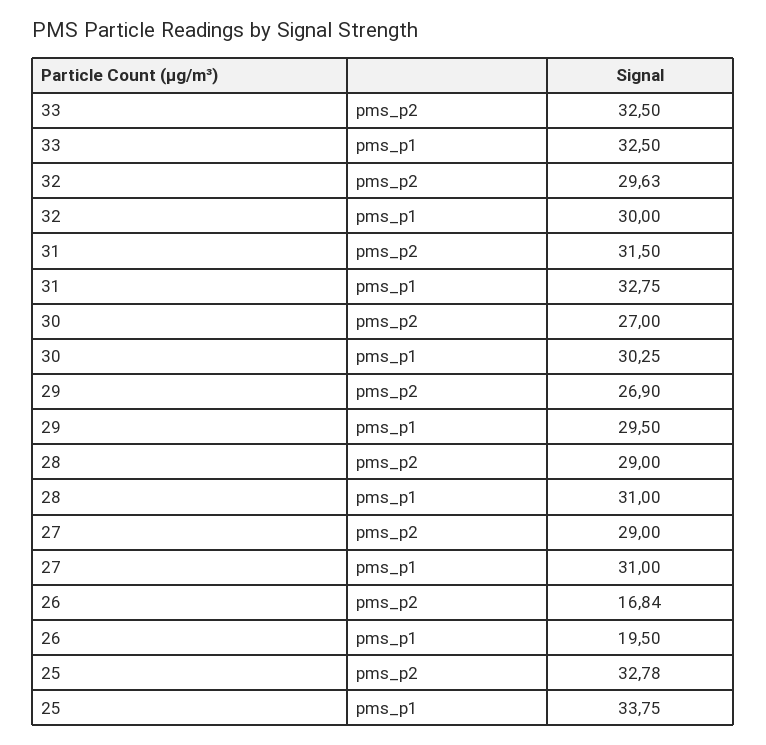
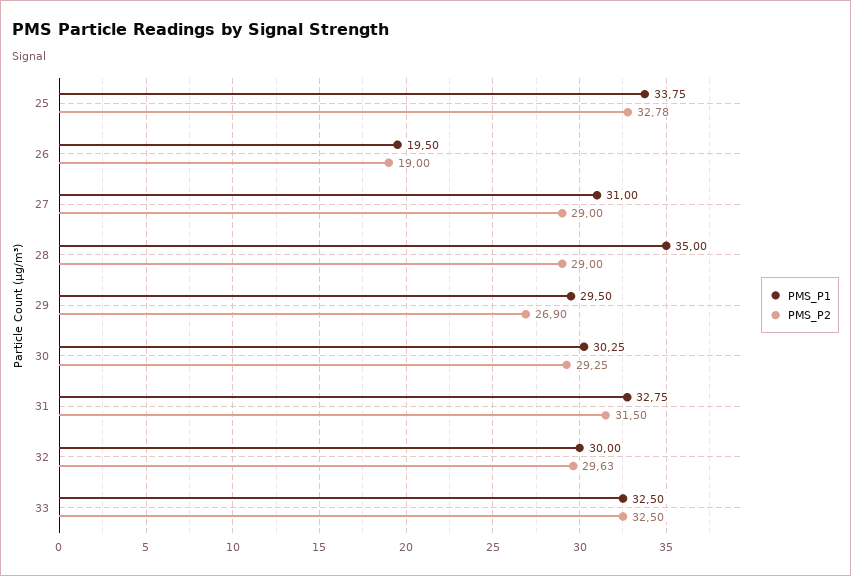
pms_p2, 30: 27 -> 29.25
pms_p1, 28: 31 -> 35
pms_p2, 26: 16.84 -> 19

